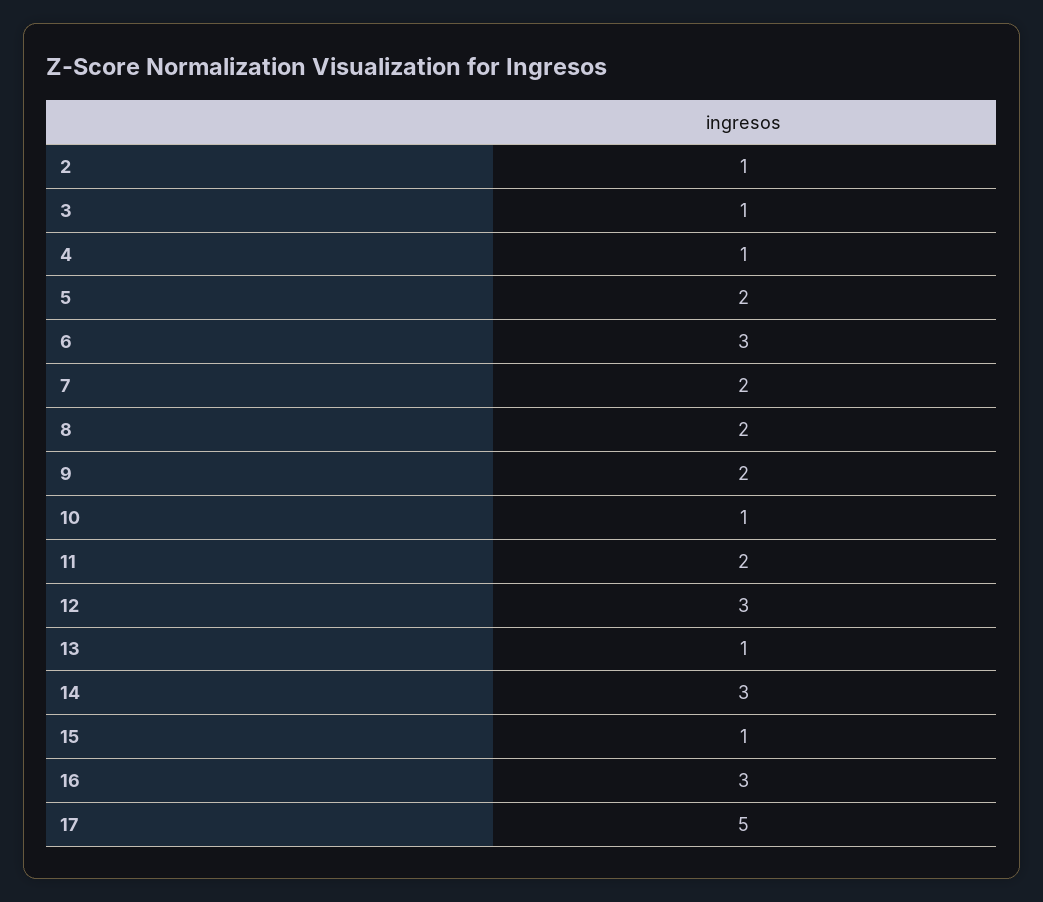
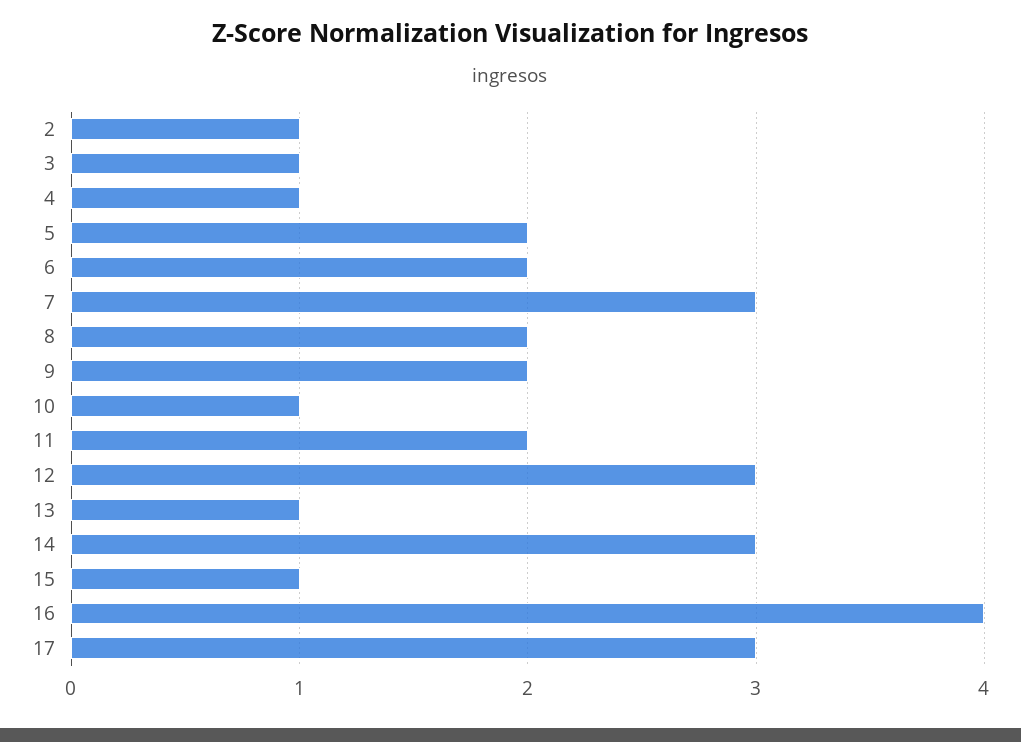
6: 3 -> 2
7: 2 -> 3
16: 3 -> 4
17: 5 -> 3

